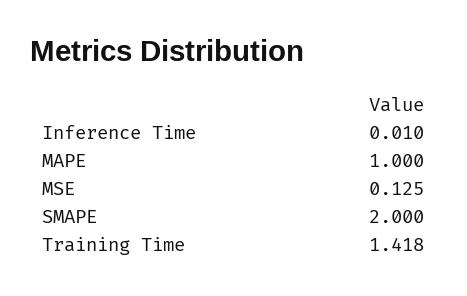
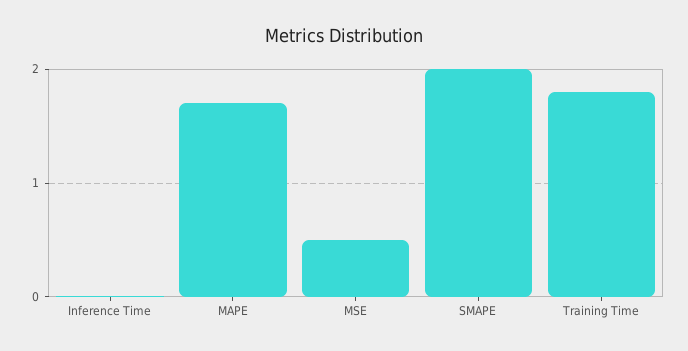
MAPE: 1 -> 1.7
MSE: 0.125 -> 0.5
Training Time: 1.418 -> 1.8

